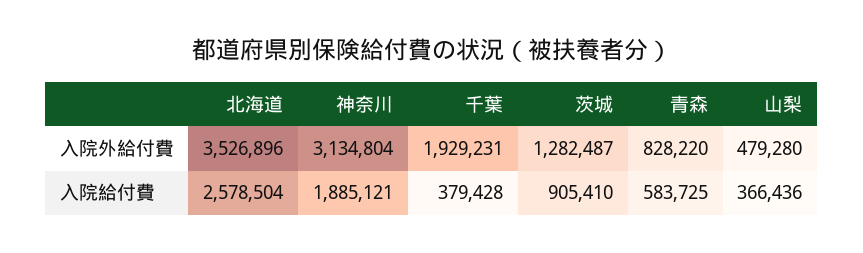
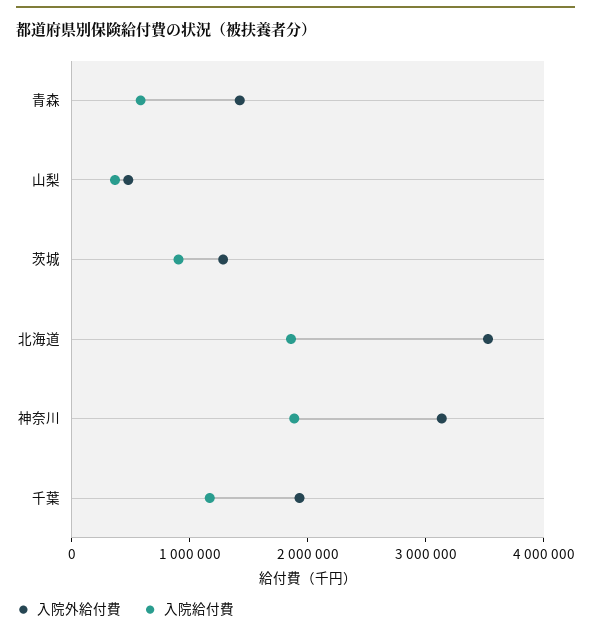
入院外給付費, 青森: 828220 -> 1400000
入院給付費, 北海道: 2578504 -> 1800000
入院給付費, 千葉: 379428 -> 1200000

